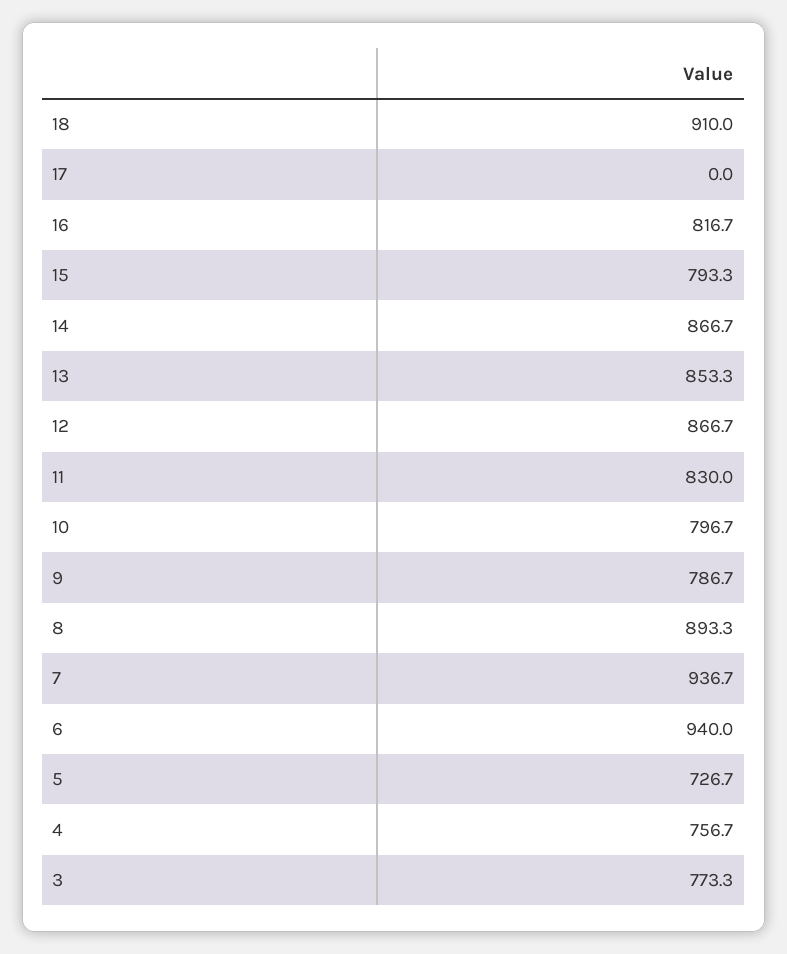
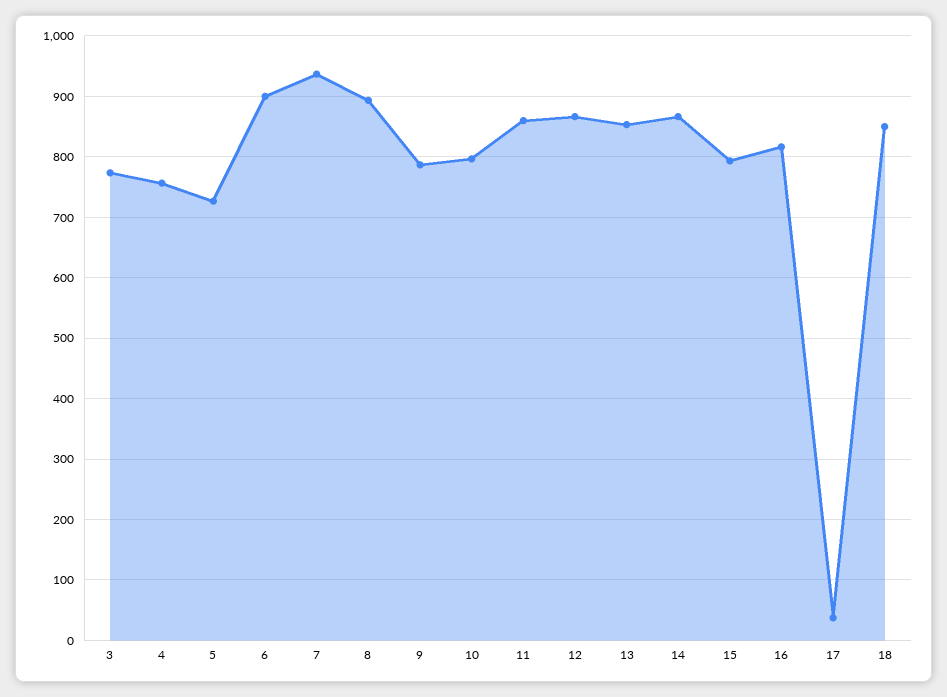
18: 910 -> 850
17: 0 -> 40
11: 830 -> 860
6: 940 -> 900

